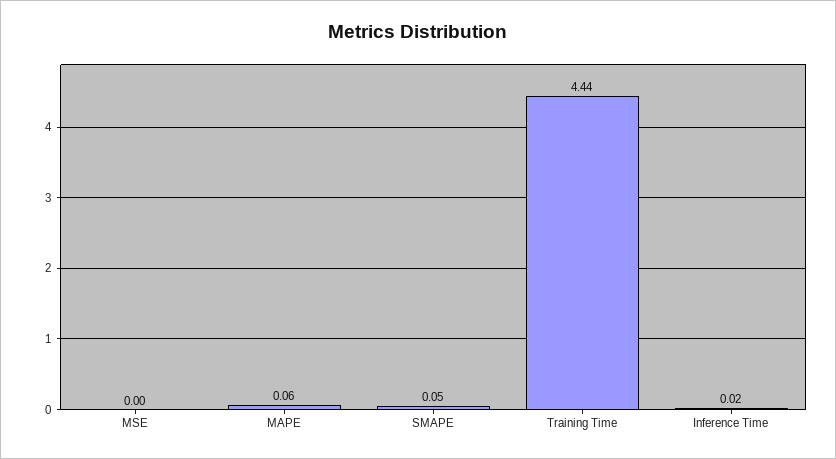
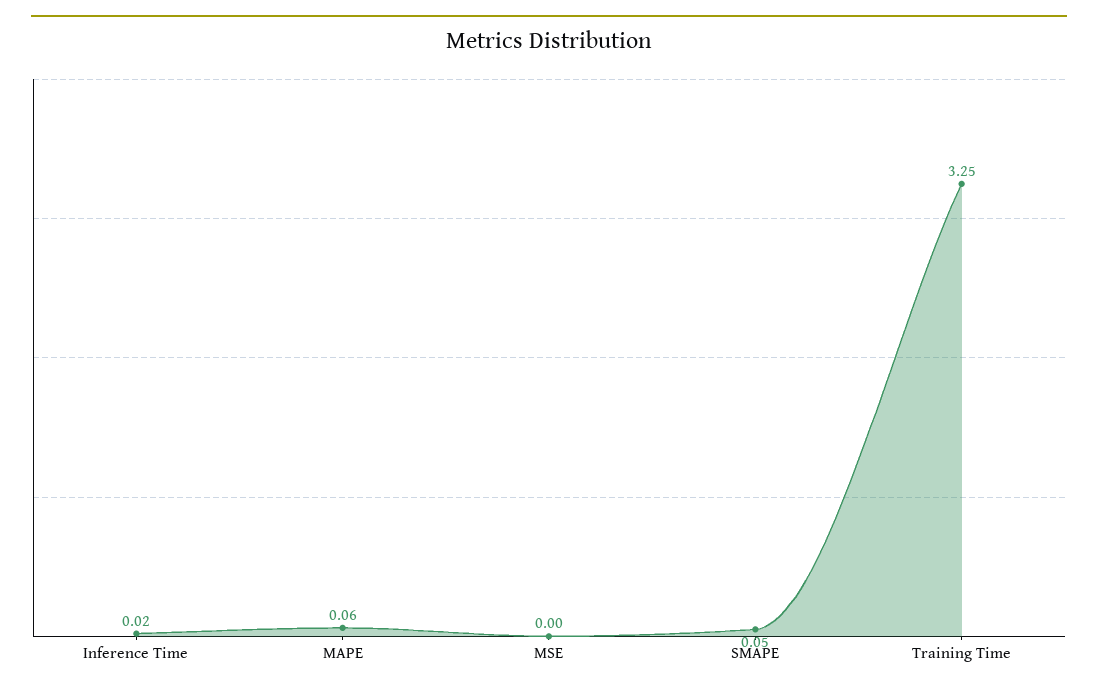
Training Time: 4.44 -> 3.25

